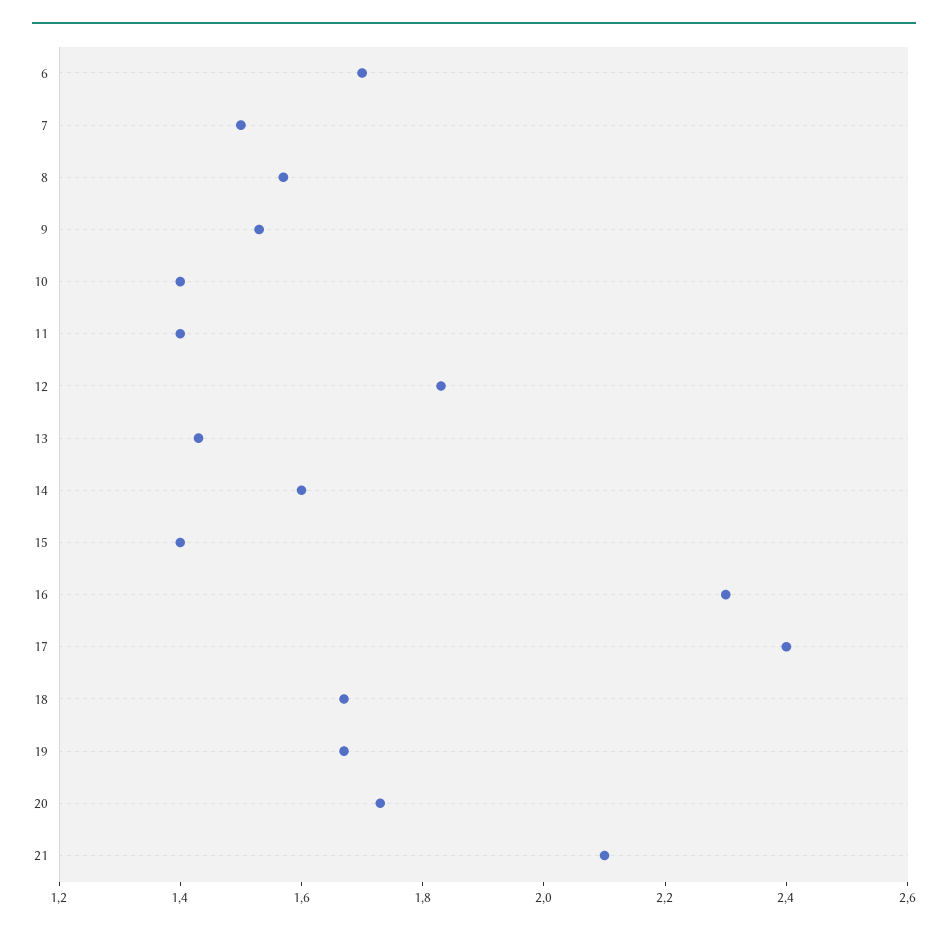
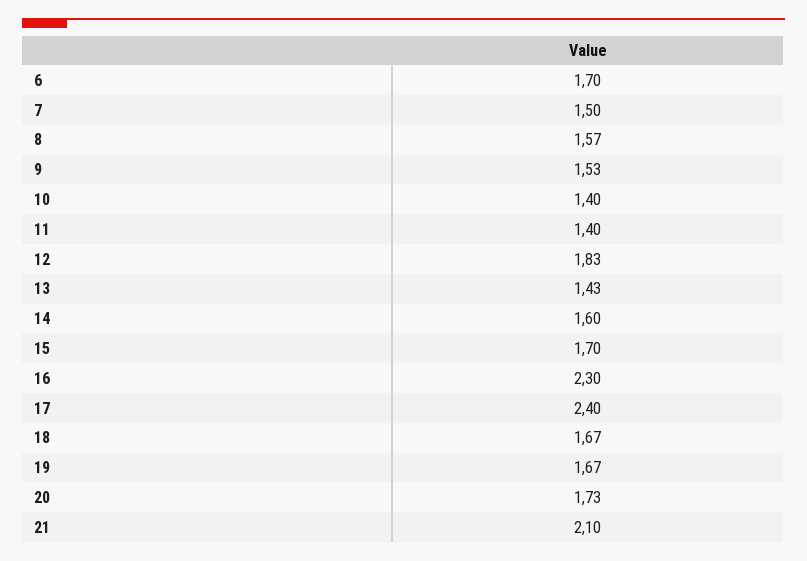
15: 1.4 -> 1.7

